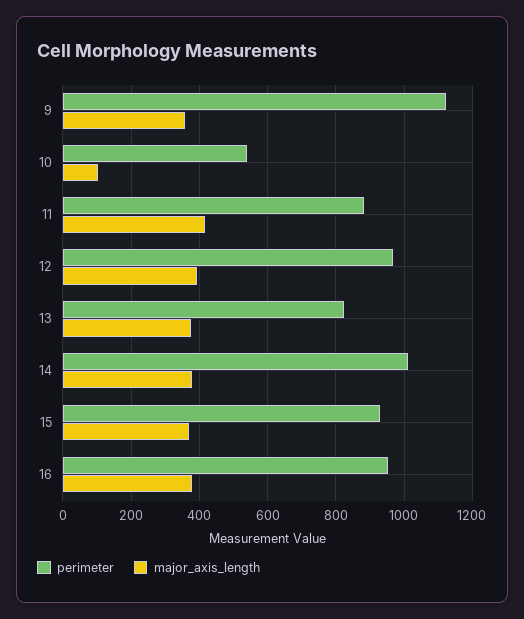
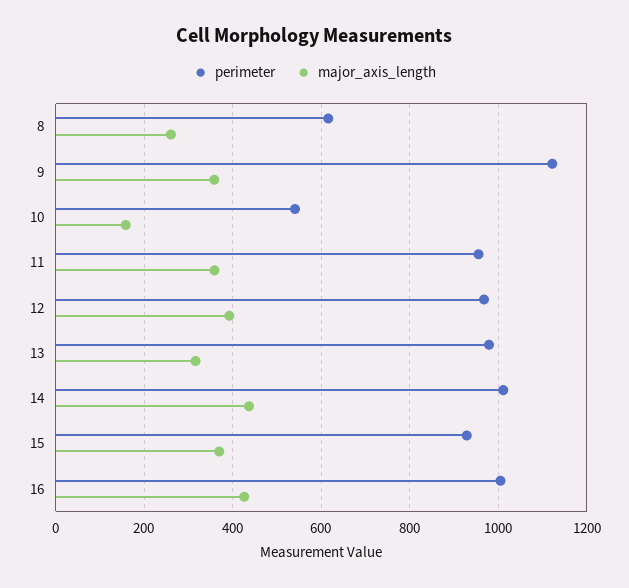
major_axis_length, 10: 100 -> 160
perimeter, 11: 880 -> 960
major_axis_length, 11: 420 -> 360
perimeter, 13: 820 -> 980
major_axis_length, 13: 380 -> 320
major_axis_length, 14: 380 -> 440
perimeter, 16: 960 -> 1000
major_axis_length, 16: 380 -> 420
perimeter, 8: none -> 620
major_axis_length, 8: none -> 260

